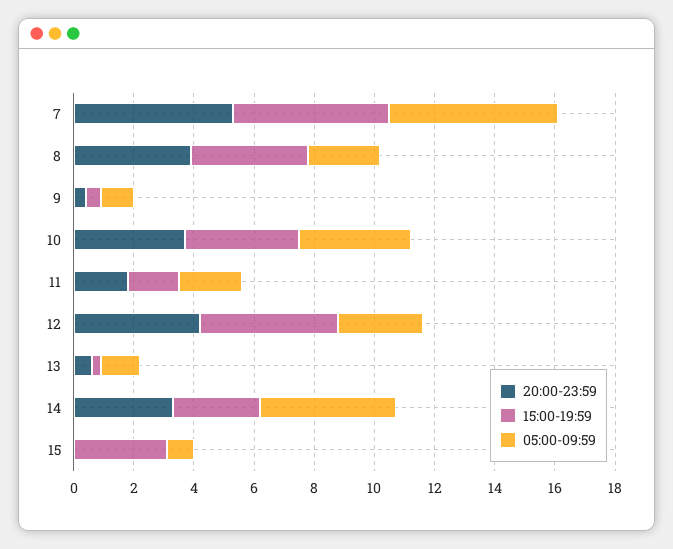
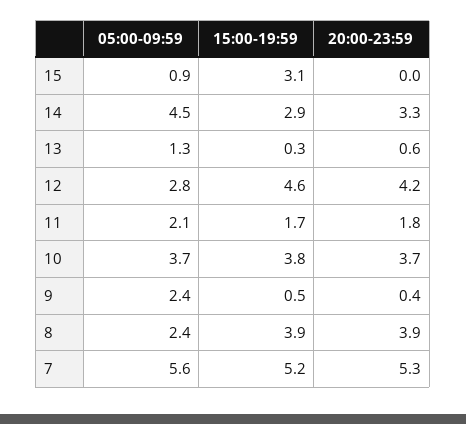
05:00-09:59, 9: 1 -> 2.4

